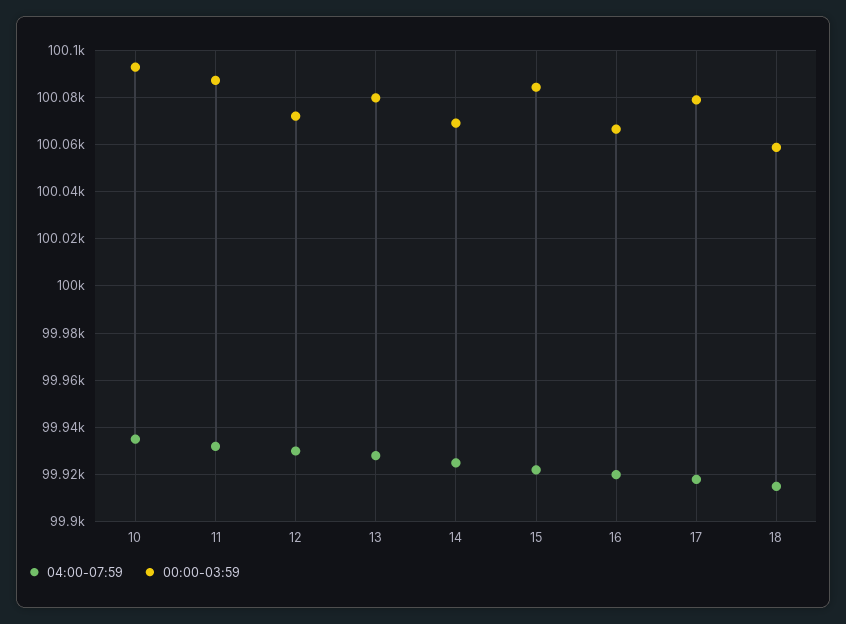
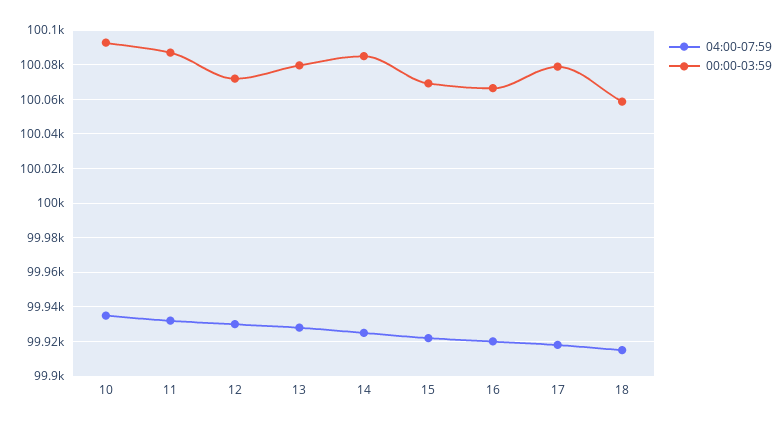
00:00-03:59, 14: 100070 -> 100085
00:00-03:59, 15: 100085 -> 100070

